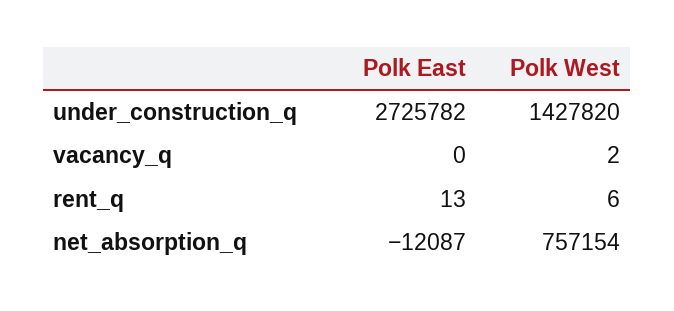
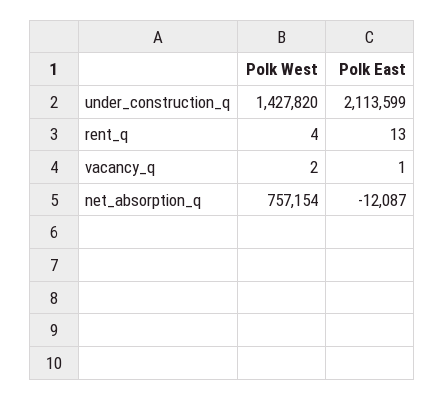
Polk East, under_construction_q: 2725782 -> 2113599
Polk East, vacancy_q: 0 -> 1
Polk West, rent_q: 6 -> 4

